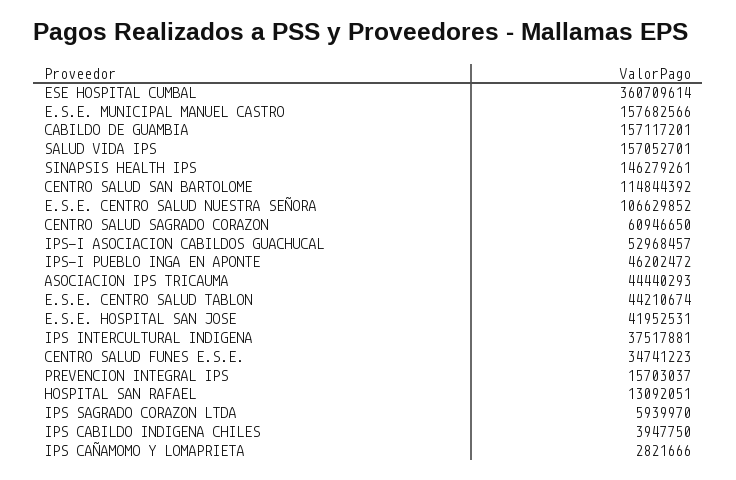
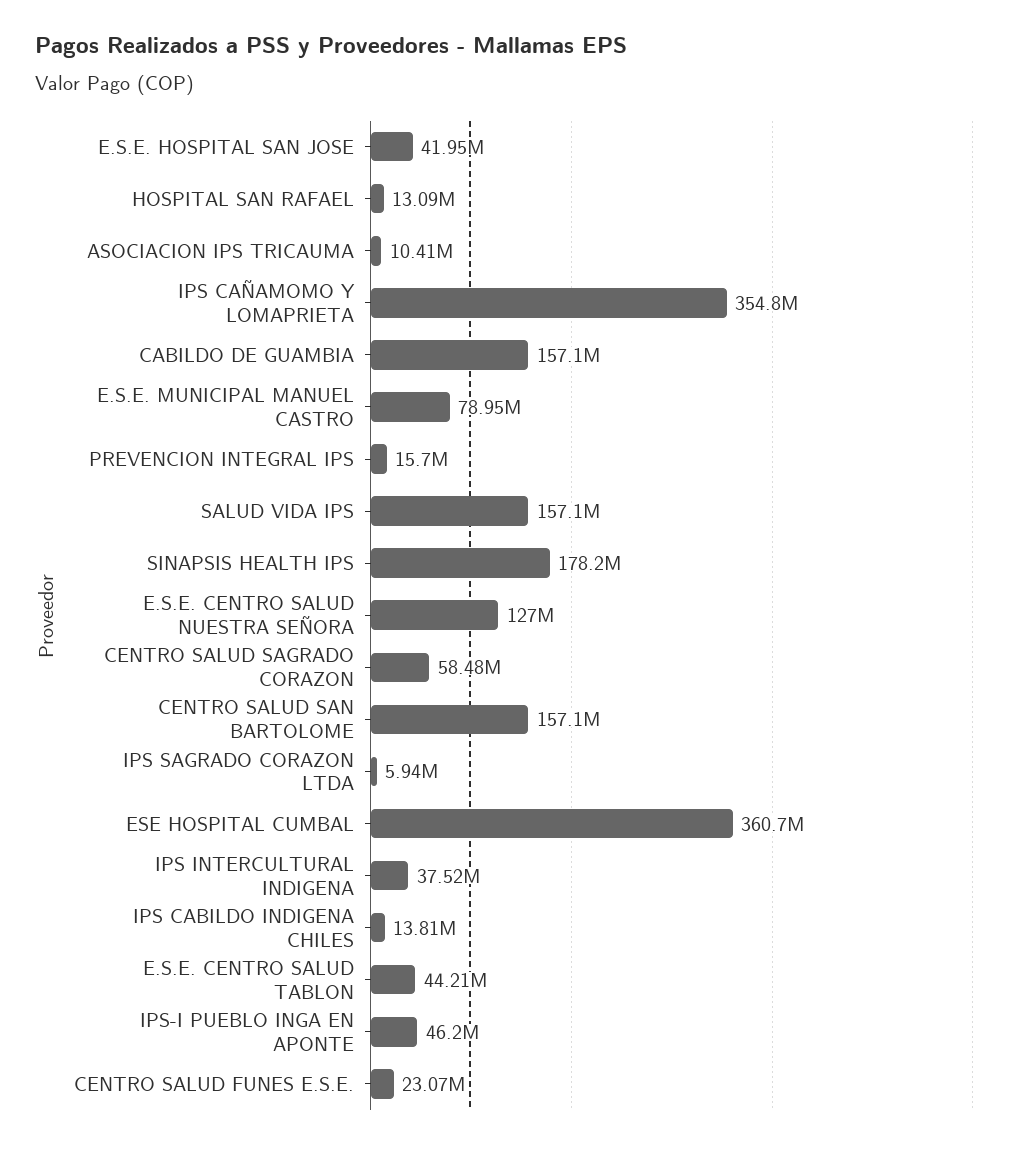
E.S.E. MUNICIPAL MANUEL CASTRO: 157682566 -> 78950000
SINAPSIS HEALTH IPS: 146279261 -> 178200000
CENTRO SALUD SAN BARTOLOME: 114844392 -> 157100000
E.S.E. CENTRO SALUD NUESTRA SEÑORA: 106629852 -> 127000000
CENTRO SALUD SAGRADO CORAZON: 60946650 -> 58480000
IPS-I ASOCIACION CABILDOS GUACHUCAL: 52968457 -> none
ASOCIACION IPS TRICAUMA: 44440293 -> 10410000
CENTRO SALUD FUNES E.S.E.: 34741223 -> 23070000
IPS CABILDO INDIGENA CHILES: 3947750 -> 13810000
IPS CAÑAMOMO Y LOMAPRIETA: 2821666 -> 354800000

